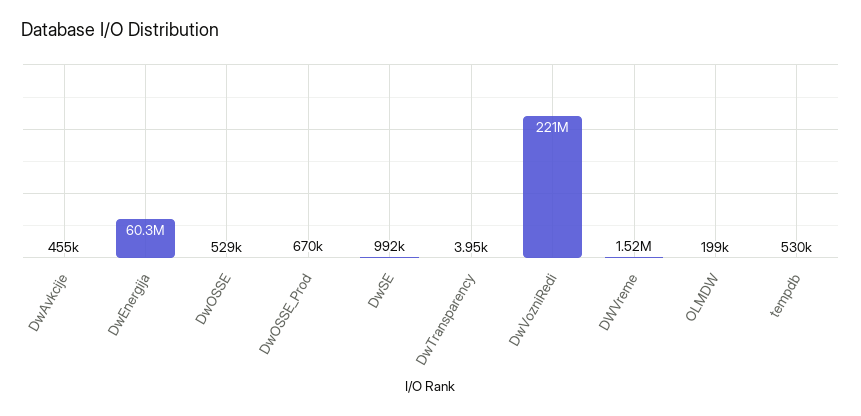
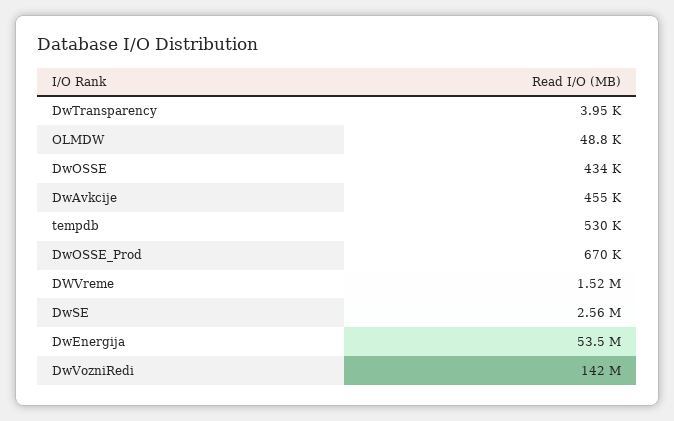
DwEnergija: 60300000 -> 53500000
DwOSSE: 529000 -> 434000
DwSE: 992000 -> 2560000
DwVozniRedi: 221000000 -> 142000000
OLMDW: 199000 -> 48800

